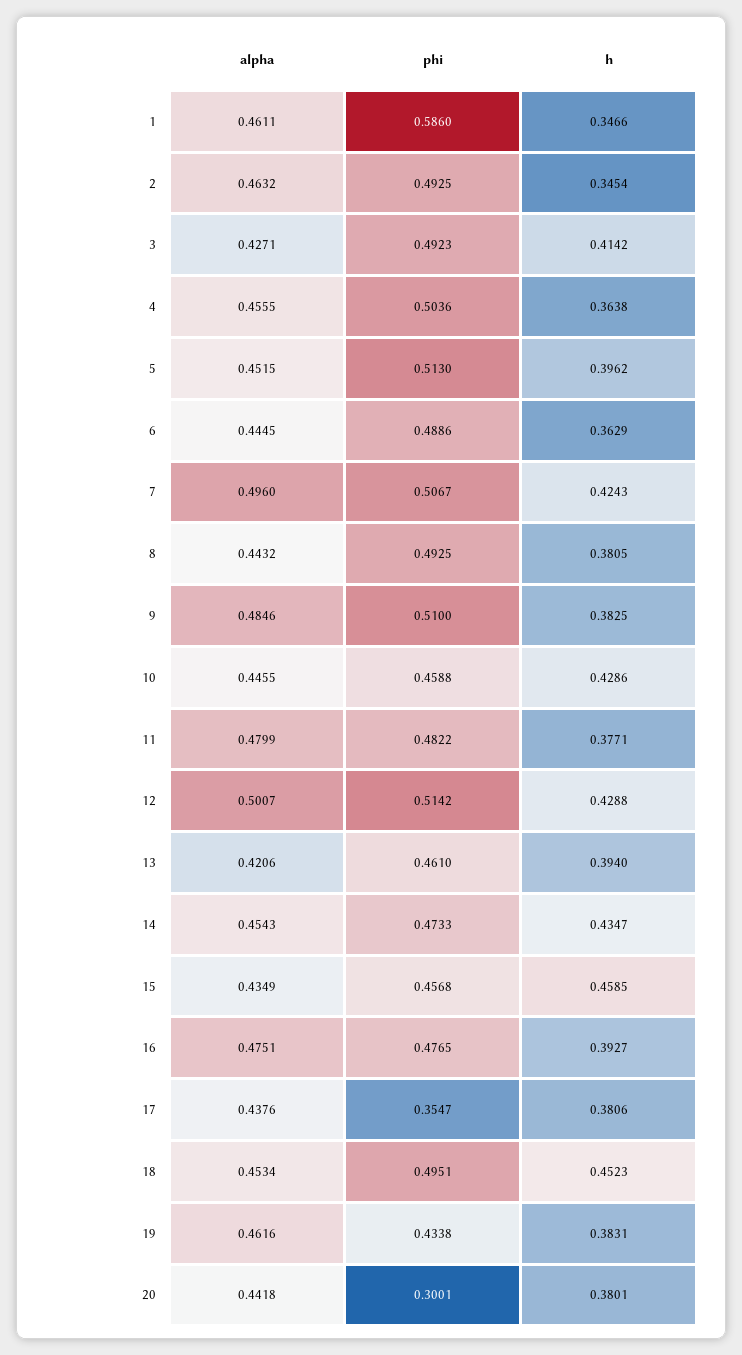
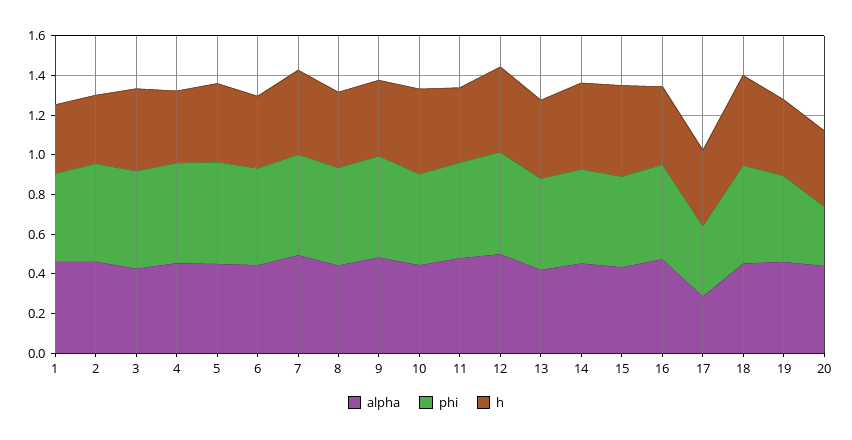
phi, 1: 0.586 -> 0.45
alpha, 17: 0.4376 -> 0.3

